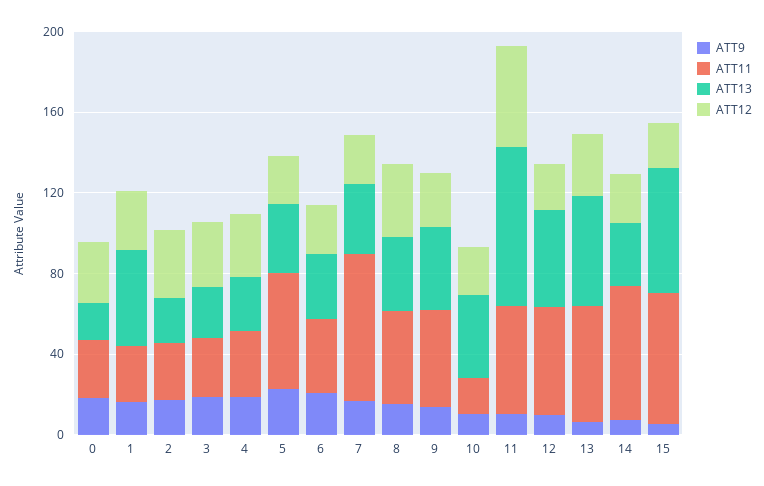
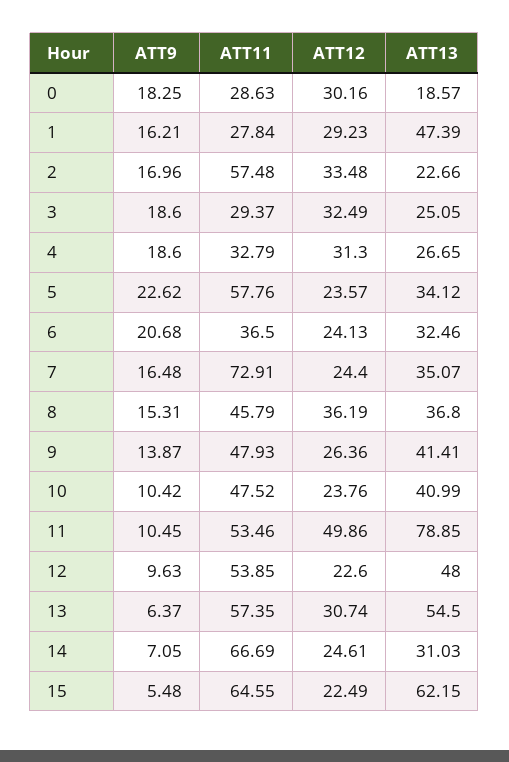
ATT11, 2: 30 -> 57.48
ATT11, 10: 20 -> 47.52

